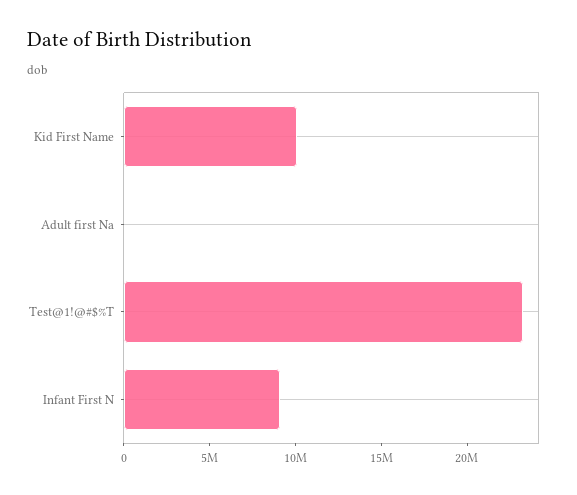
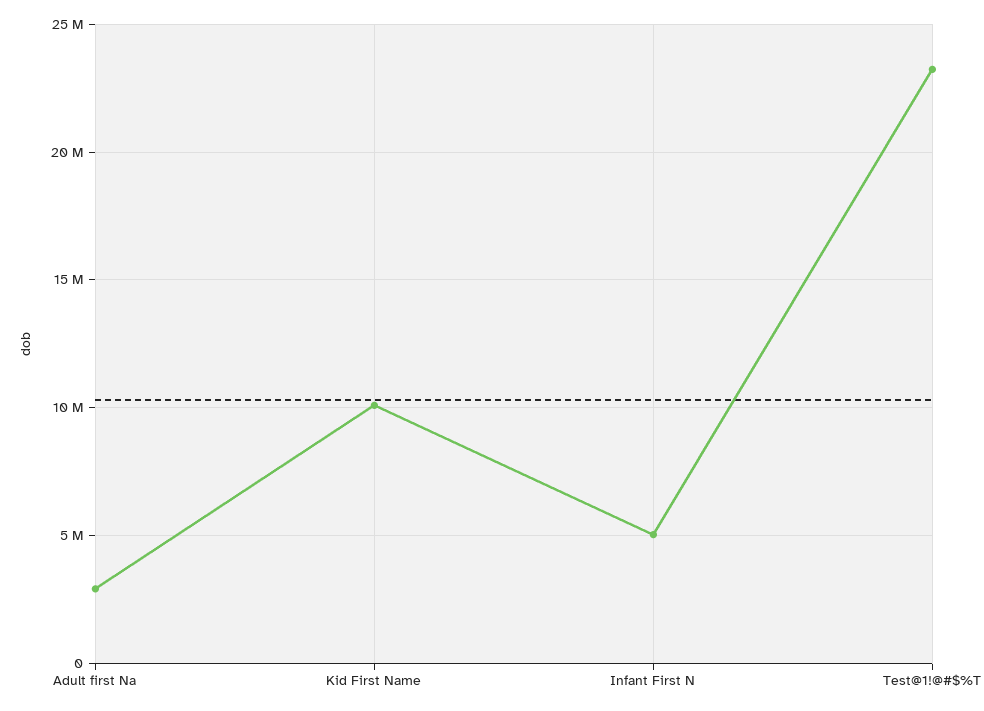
Adult first Na: 0 -> 3000000
Infant First N: 9000000 -> 5000000

